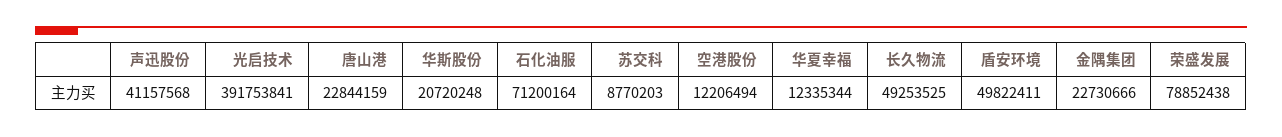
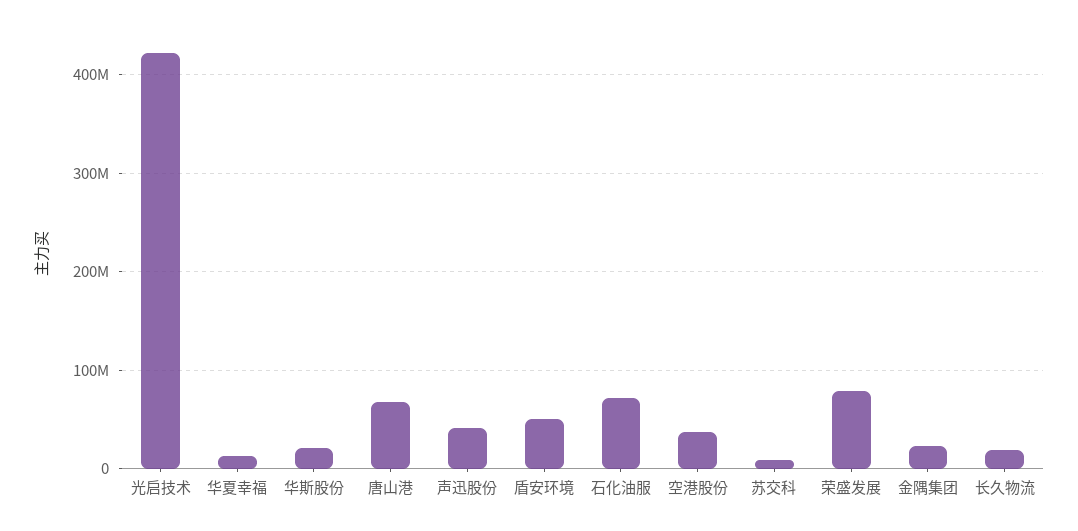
光启技术: 391753841 -> 420000000
唐山港: 22844159 -> 70000000
空港股份: 12206494 -> 40000000
长久物流: 49253525 -> 20000000

